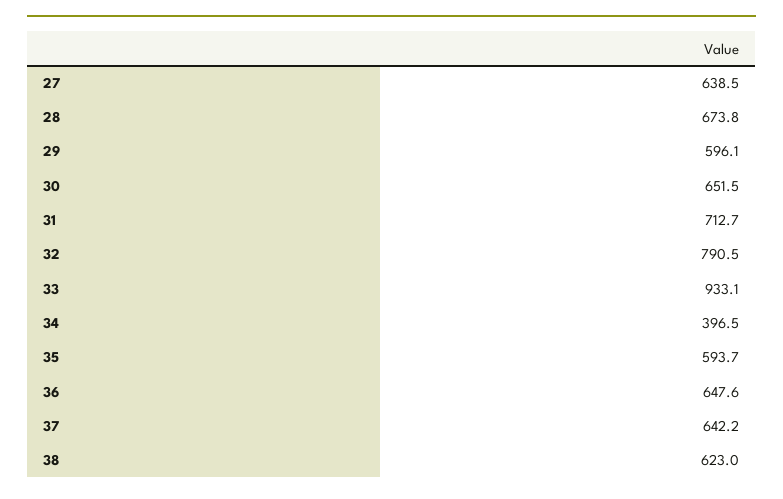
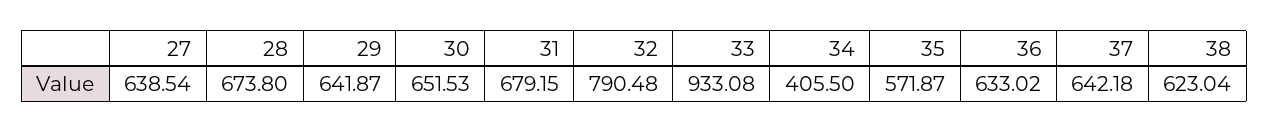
29: 596.1 -> 641.87
31: 712.7 -> 679.15
34: 396.5 -> 405.5
35: 593.7 -> 571.87
36: 647.6 -> 633.02

